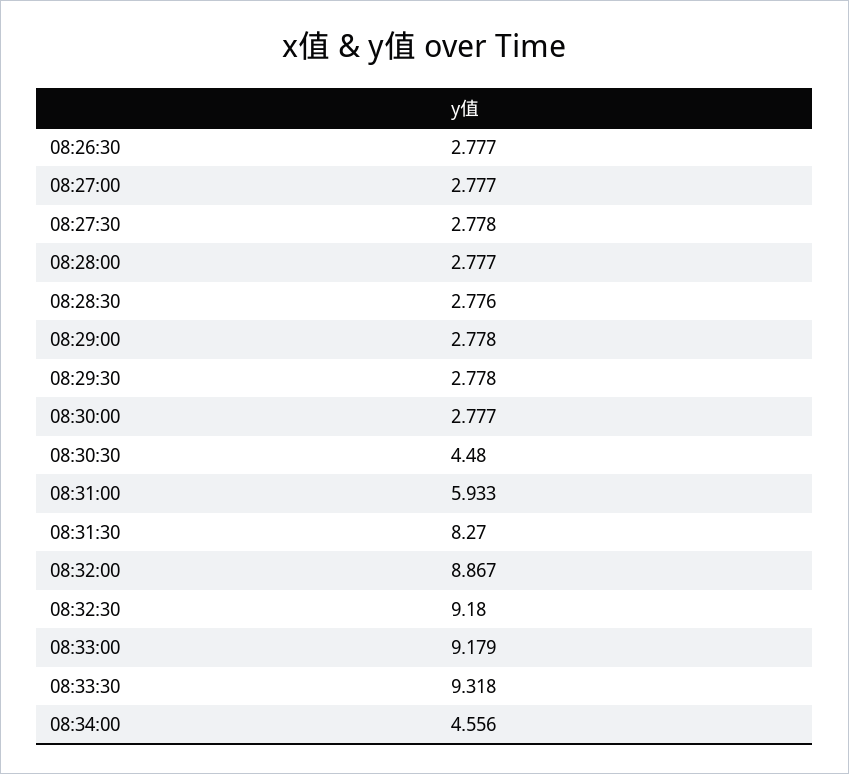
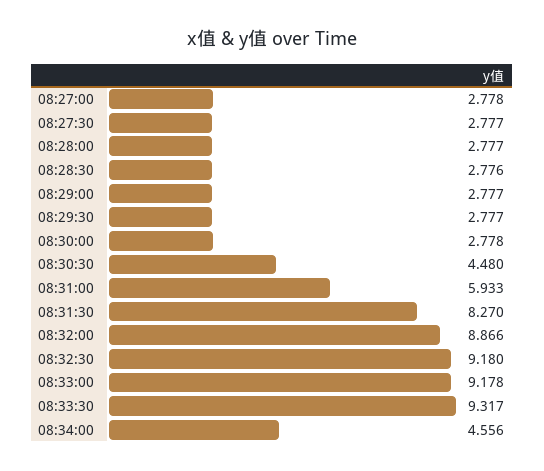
08:26:30: 2.777 -> none
08:27:00: 2.777 -> 2.778
08:27:30: 2.778 -> 2.777
08:29:00: 2.778 -> 2.777
08:29:30: 2.778 -> 2.777
08:30:00: 2.777 -> 2.778
08:32:00: 8.867 -> 8.866
08:33:00: 9.179 -> 9.178
08:33:30: 9.318 -> 9.317

